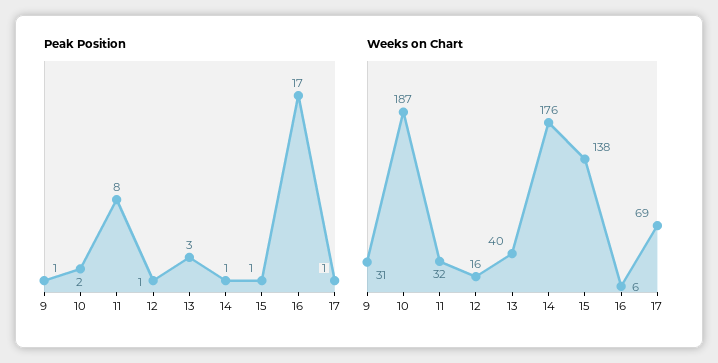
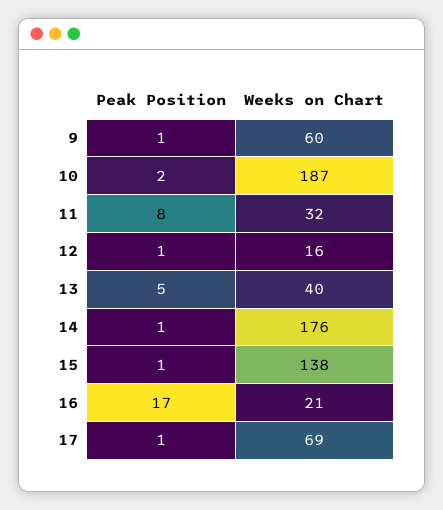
Peak Position, 13: 3 -> 5
Weeks on Chart, 9: 31 -> 60
Weeks on Chart, 16: 6 -> 21

